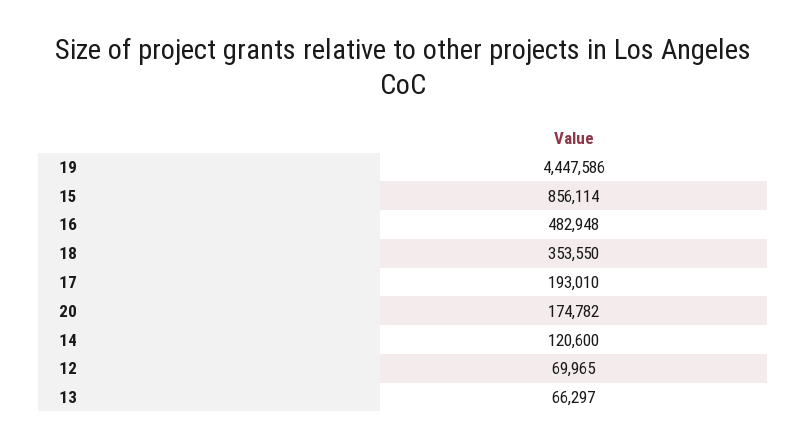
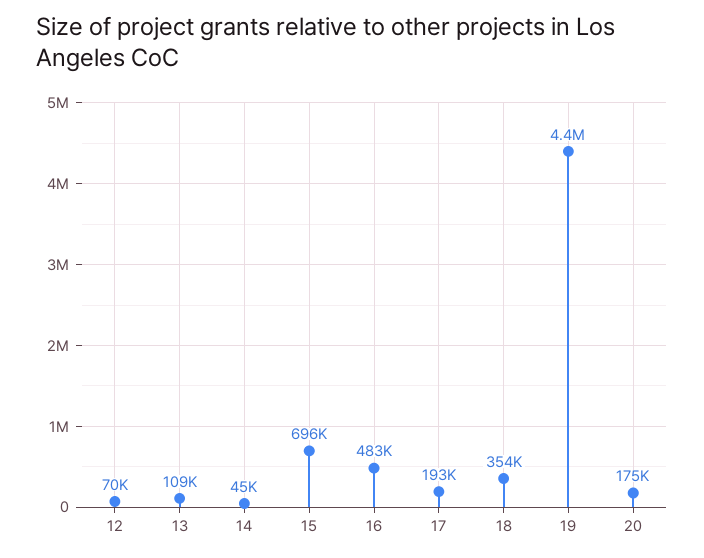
15: 856114 -> 696000
14: 120600 -> 45000
13: 66297 -> 109000

